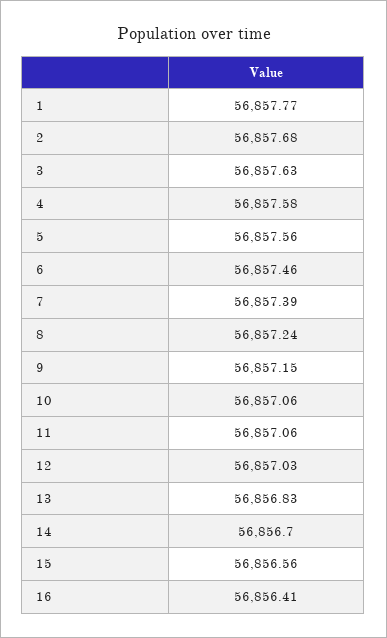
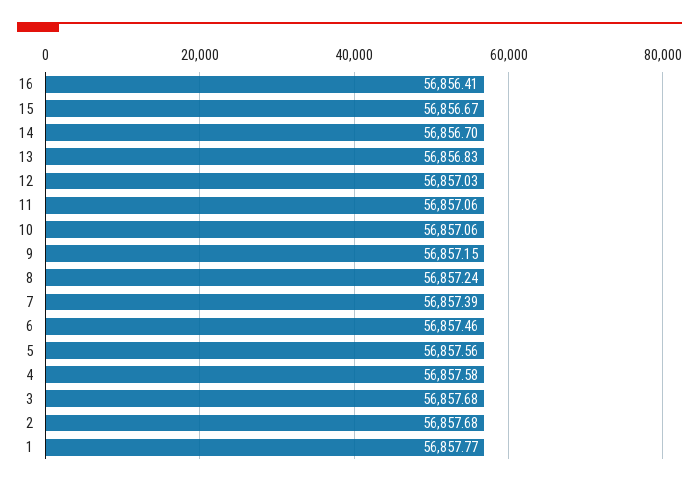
3: 56857.63 -> 56857.68
15: 56856.56 -> 56856.67

